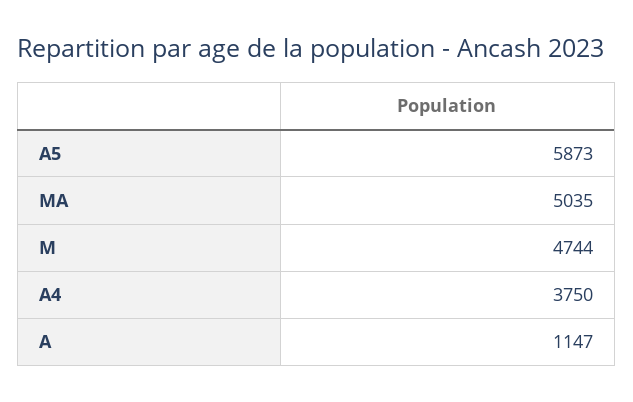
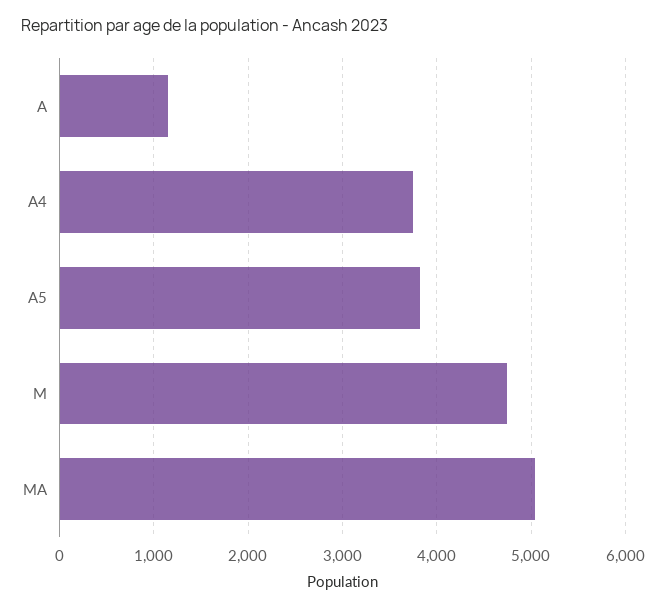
A5: 5873 -> 3800

